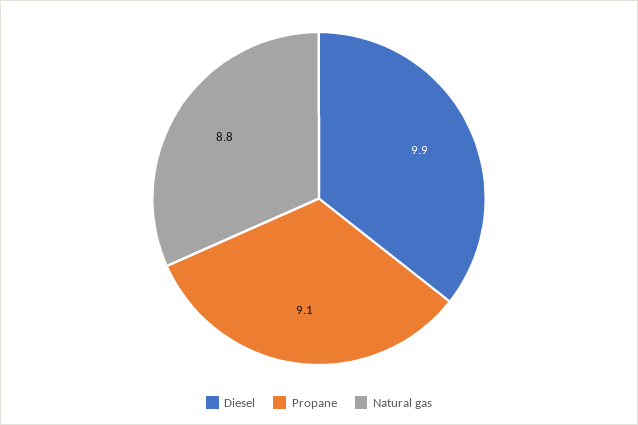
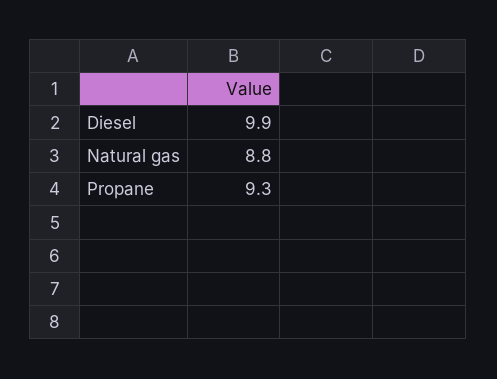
Propane: 9.1 -> 9.3

